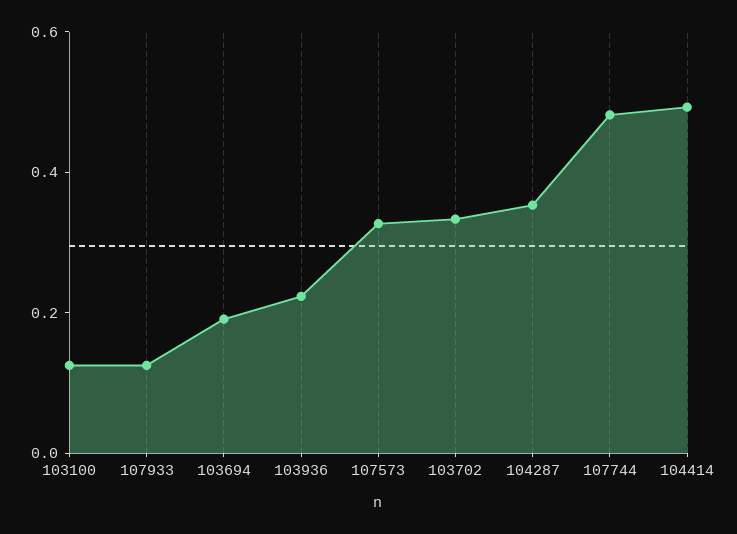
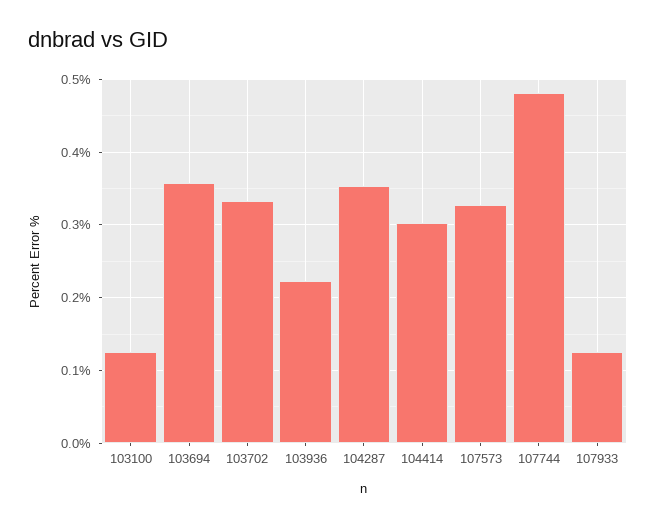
103694: 0.2 -> 0.36
104414: 0.5 -> 0.3

